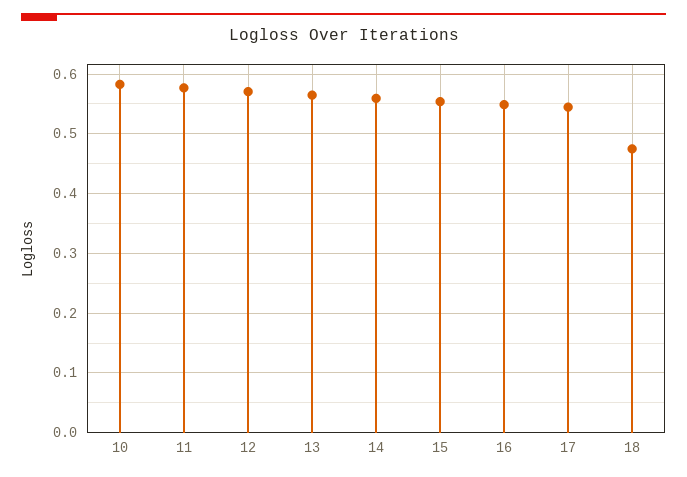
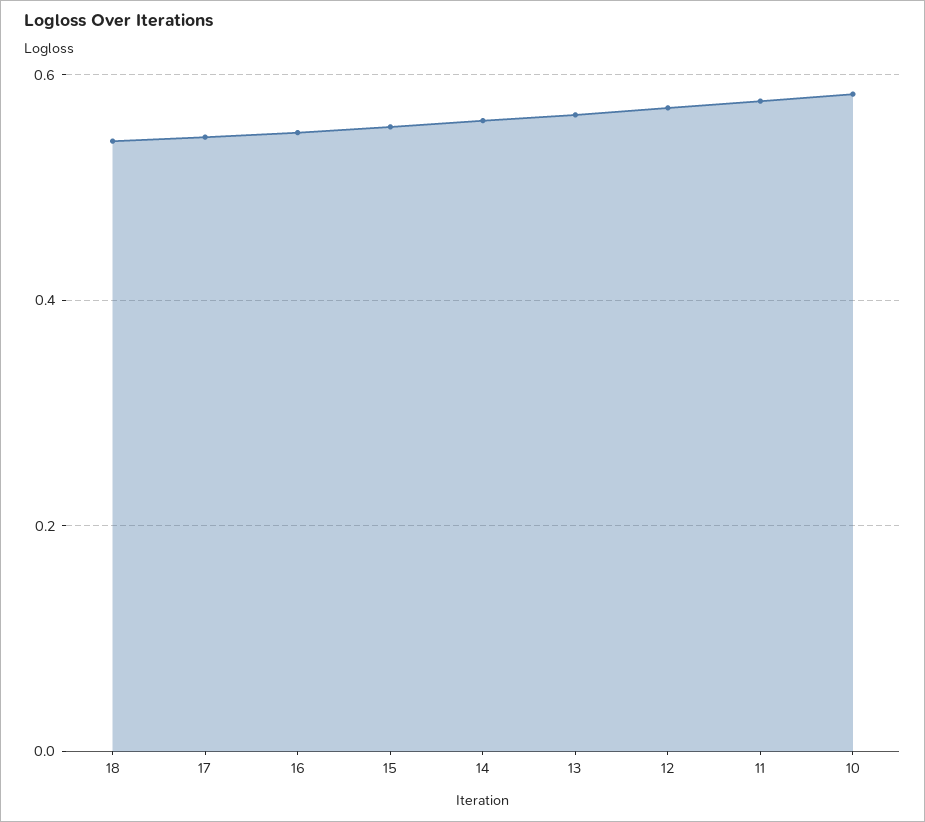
18: 0.48 -> 0.54

